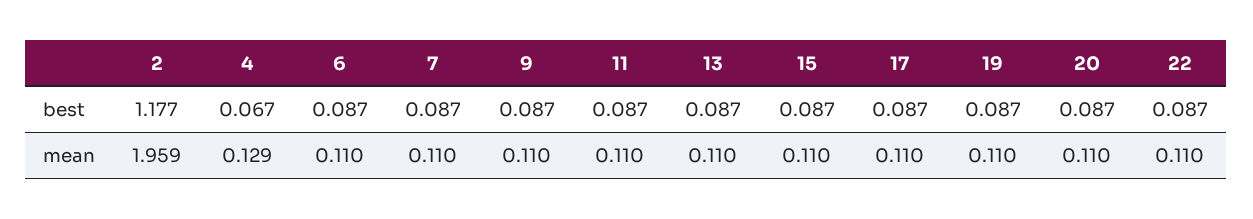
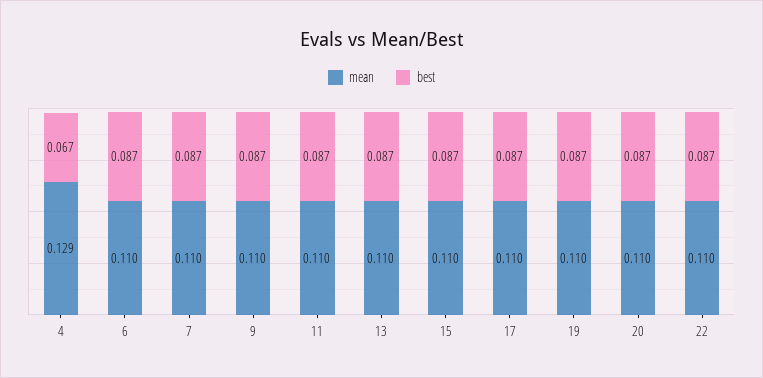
best, 2: 1.177 -> none
mean, 2: 1.959 -> none

